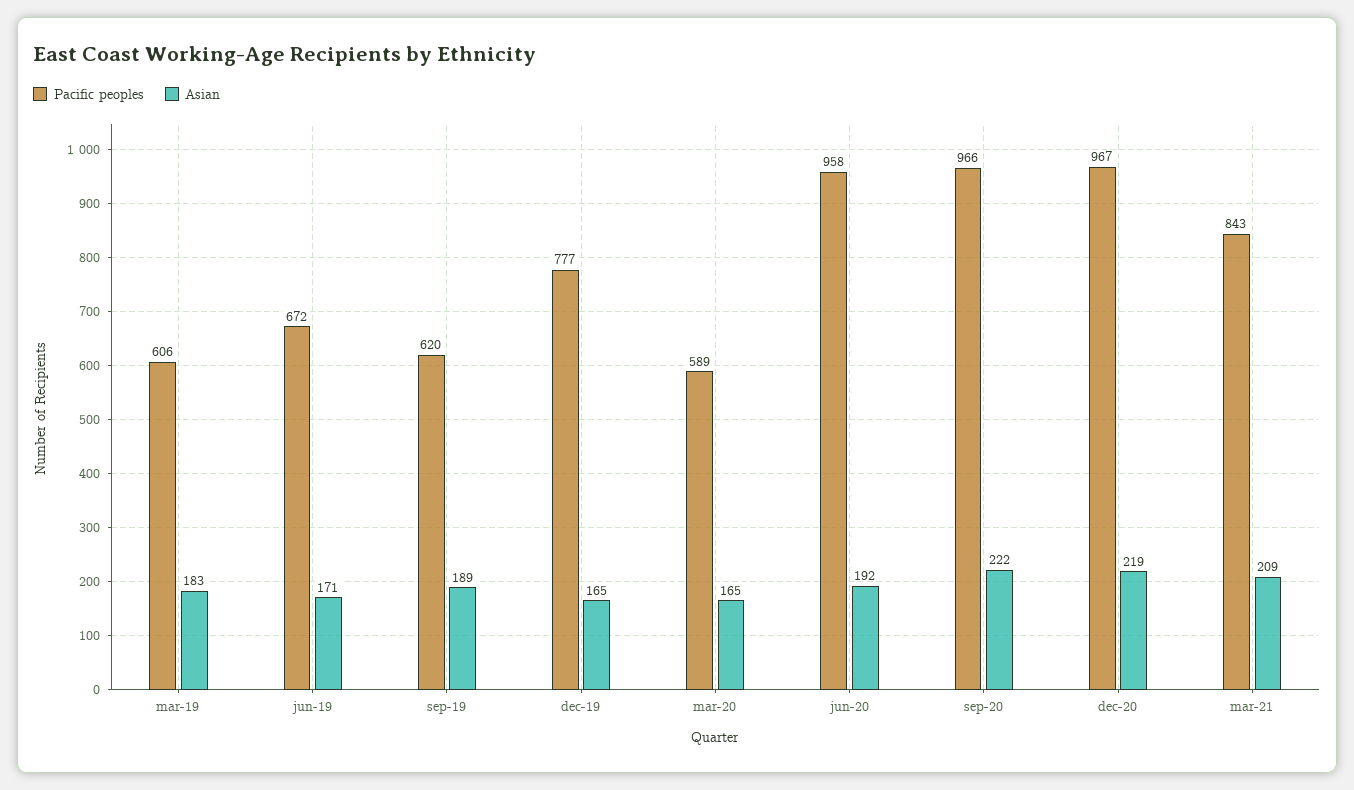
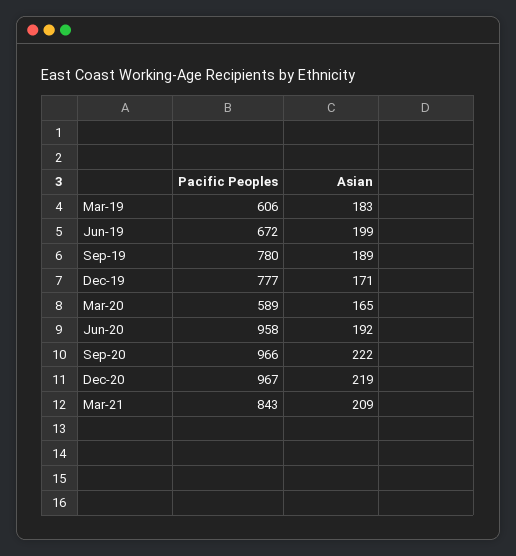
Asian, jun-19: 171 -> 199
Pacific peoples, sep-19: 620 -> 780
Asian, dec-19: 165 -> 171

